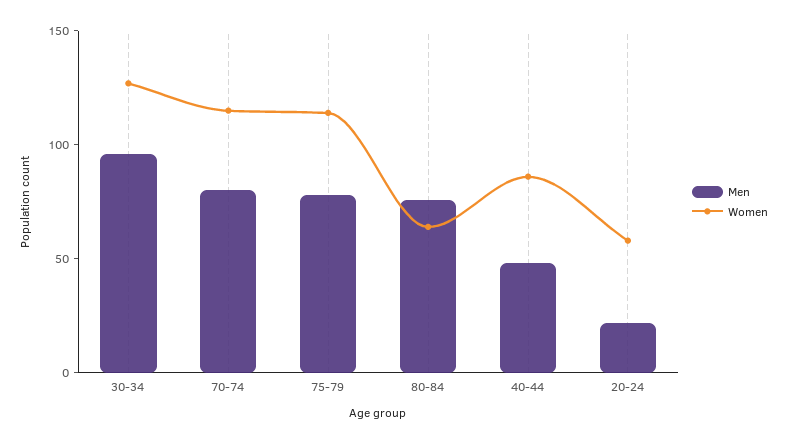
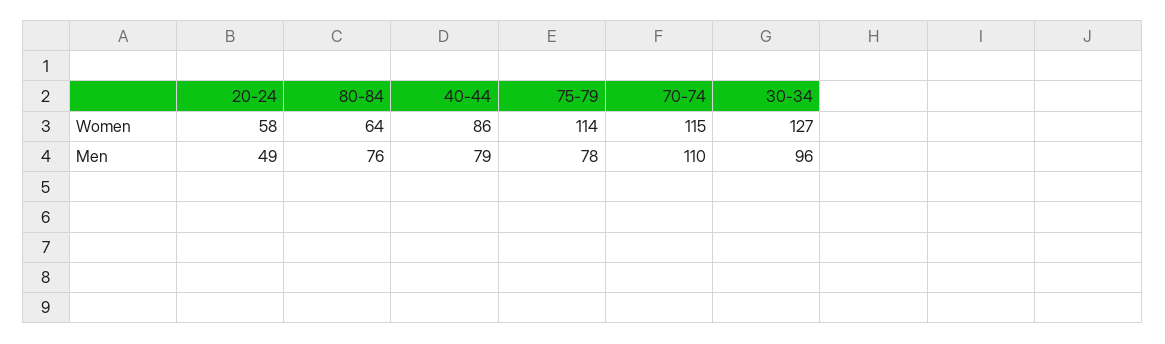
Men, 70-74: 80 -> 110
Men, 40-44: 50 -> 79
Men, 20-24: 20 -> 49

